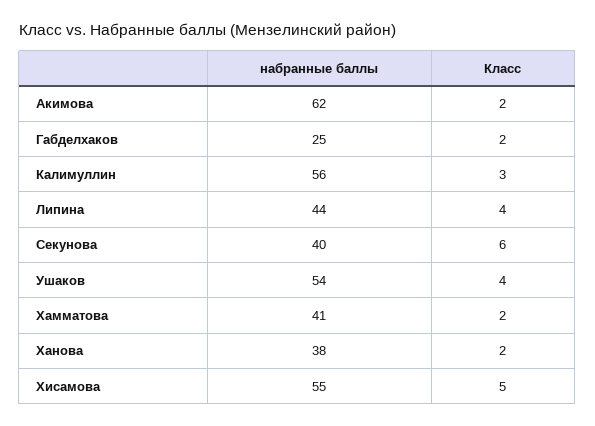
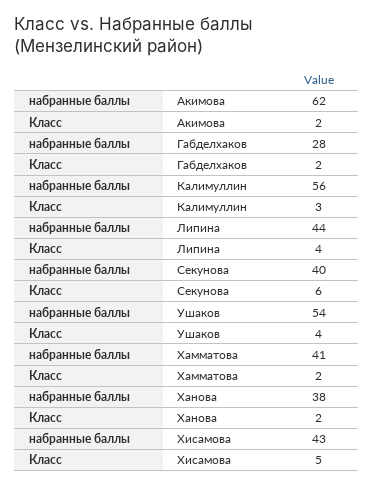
набранные баллы, Габделхаков: 25 -> 28
набранные баллы, Хисамова: 55 -> 43

